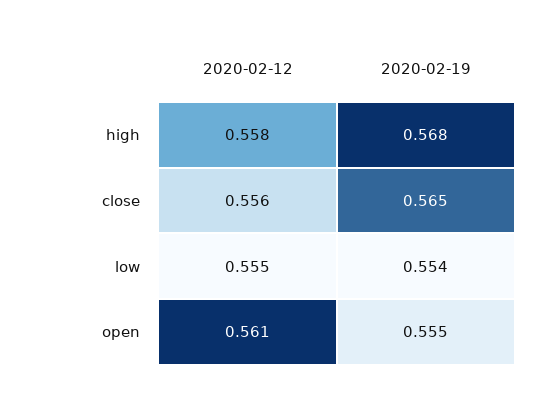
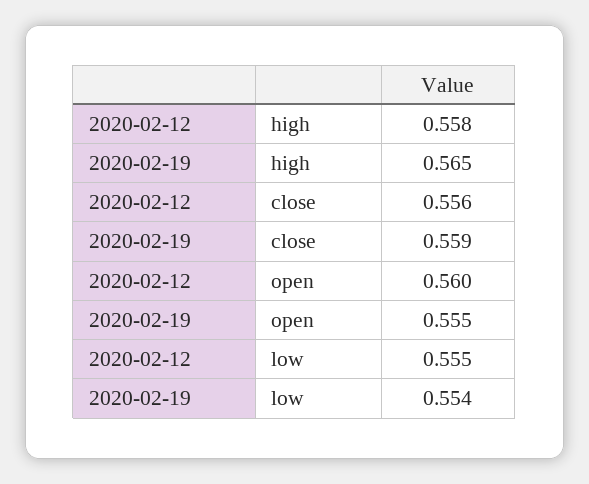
2020-02-19, high: 0.568 -> 0.565
2020-02-19, close: 0.565 -> 0.559
2020-02-12, open: 0.561 -> 0.56

